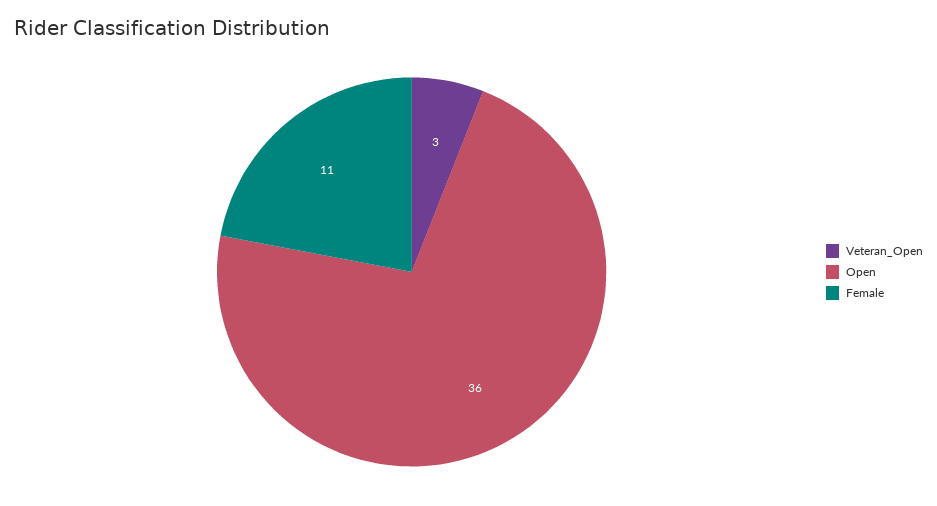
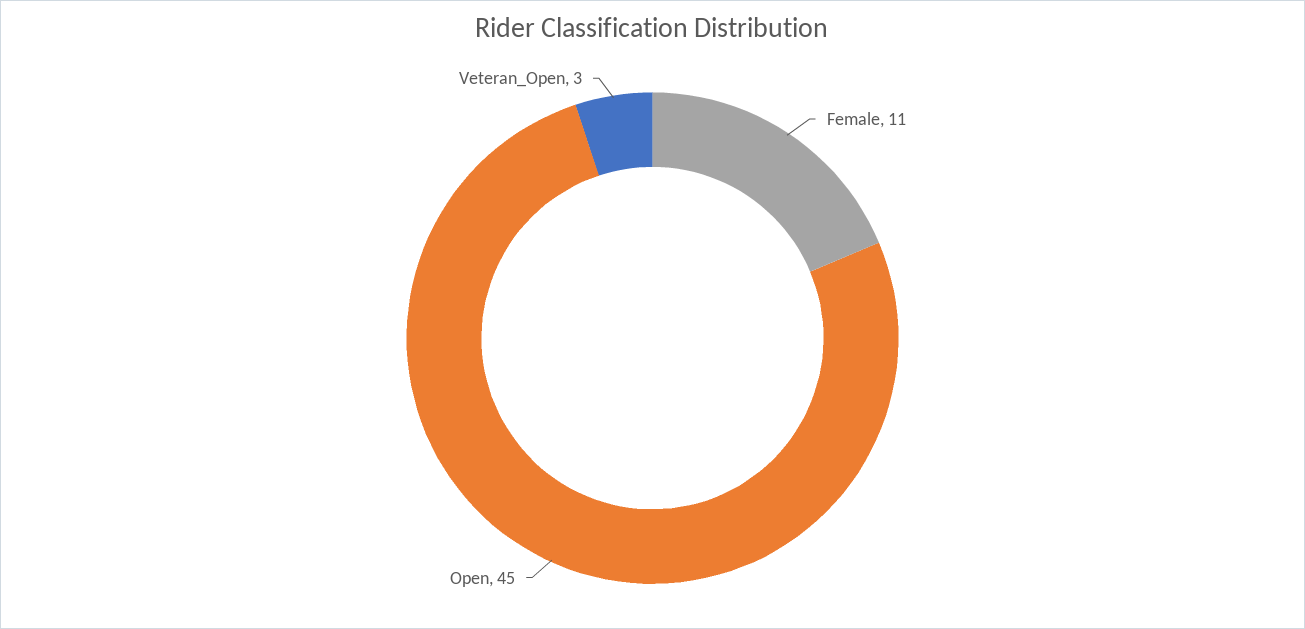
Open: 36 -> 45

